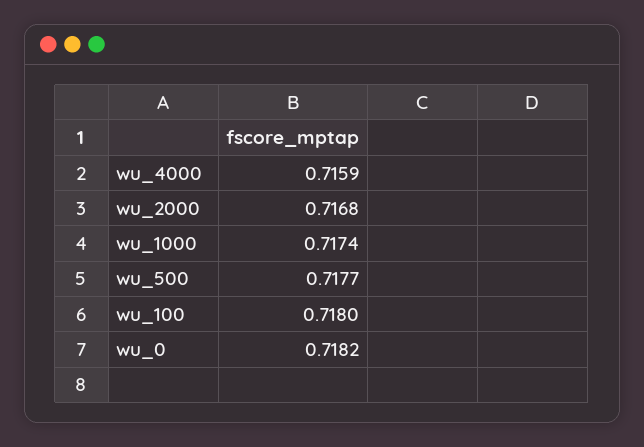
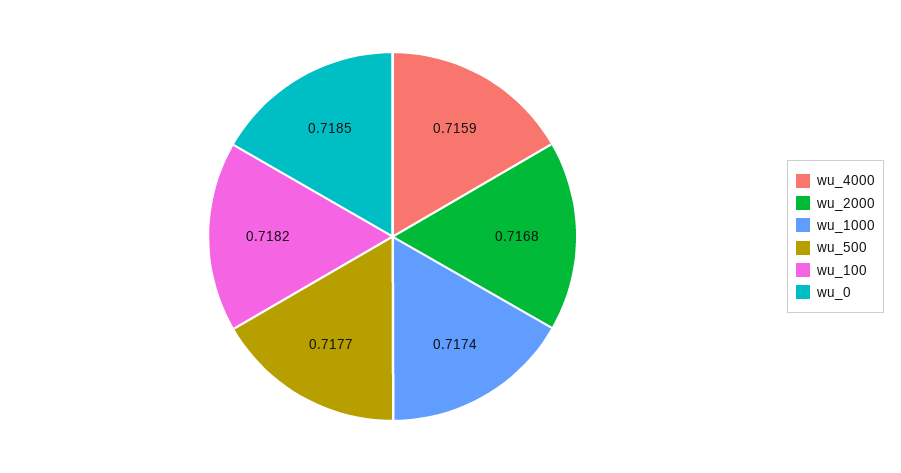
wu_100: 0.718 -> 0.7182
wu_0: 0.7182 -> 0.7185

